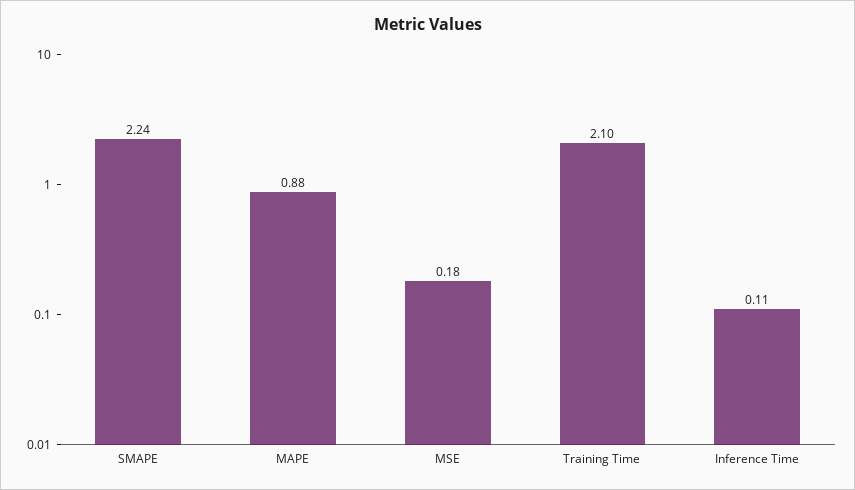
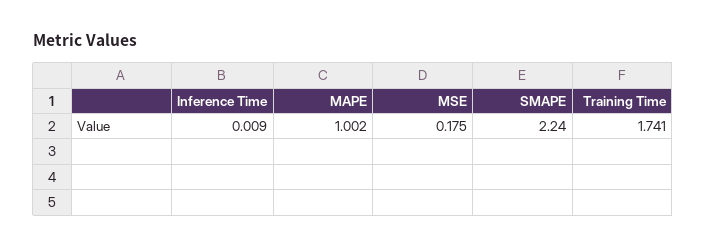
MAPE: 0.88 -> 1.002
Training Time: 2.1 -> 1.741
Inference Time: 0.11 -> 0.009

